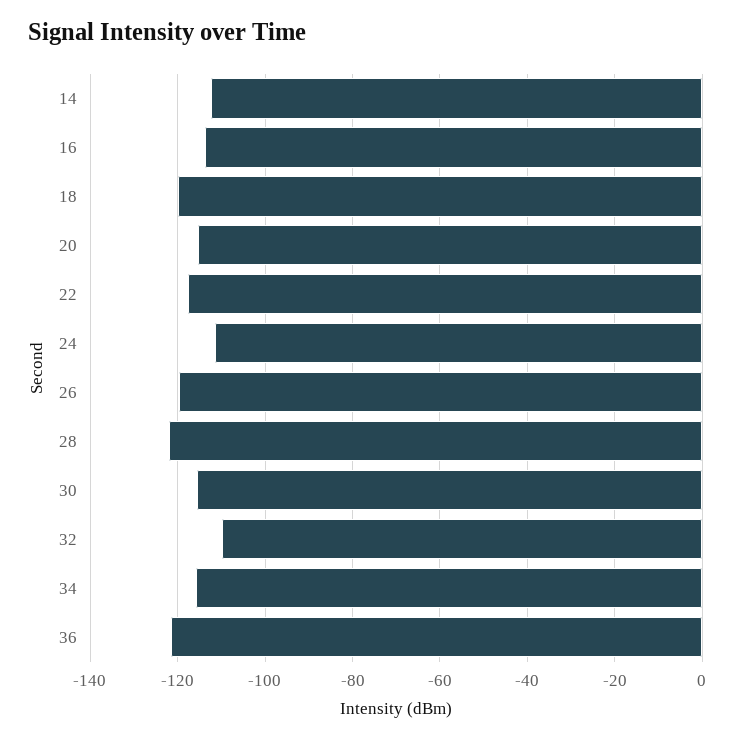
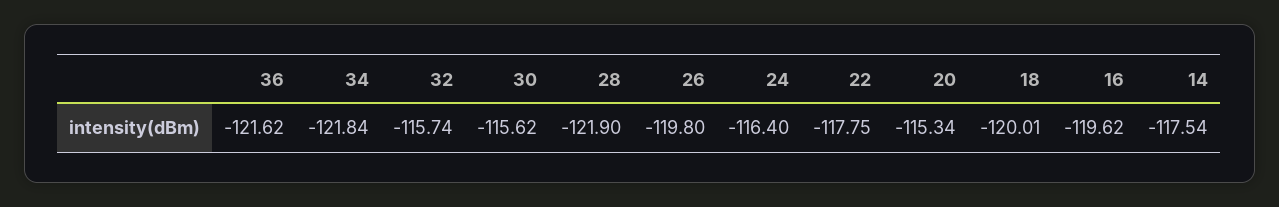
14: -112 -> -117.54
16: -114 -> -119.62
24: -112 -> -116.4
32: -110 -> -115.74
34: -116 -> -121.84

